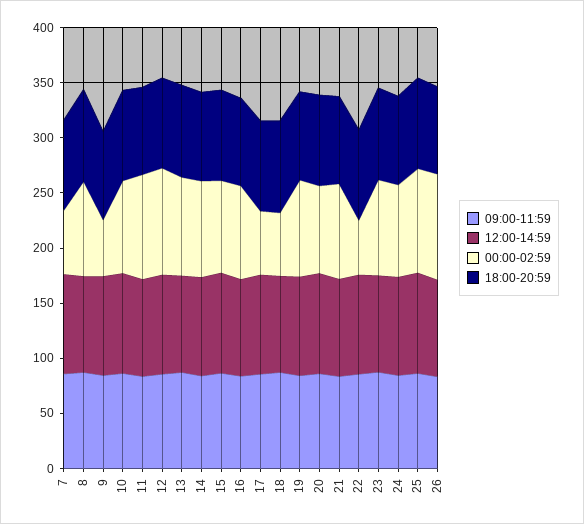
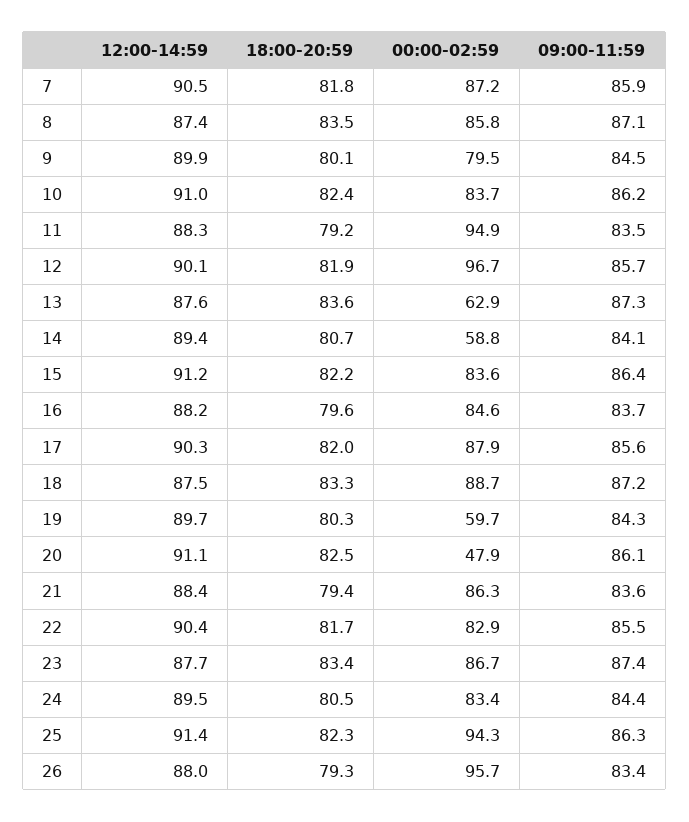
00:00-02:59, 7: 60 -> 87.2
00:00-02:59, 9: 50 -> 79.5
00:00-02:59, 13: 90 -> 62.9
00:00-02:59, 14: 90 -> 58.8
00:00-02:59, 17: 60 -> 87.9
00:00-02:59, 18: 60 -> 88.7
00:00-02:59, 19: 90 -> 59.7
00:00-02:59, 20: 80 -> 47.9
00:00-02:59, 22: 50 -> 82.9

